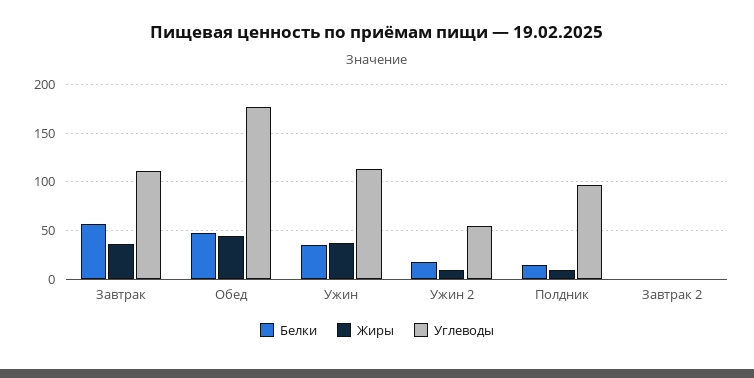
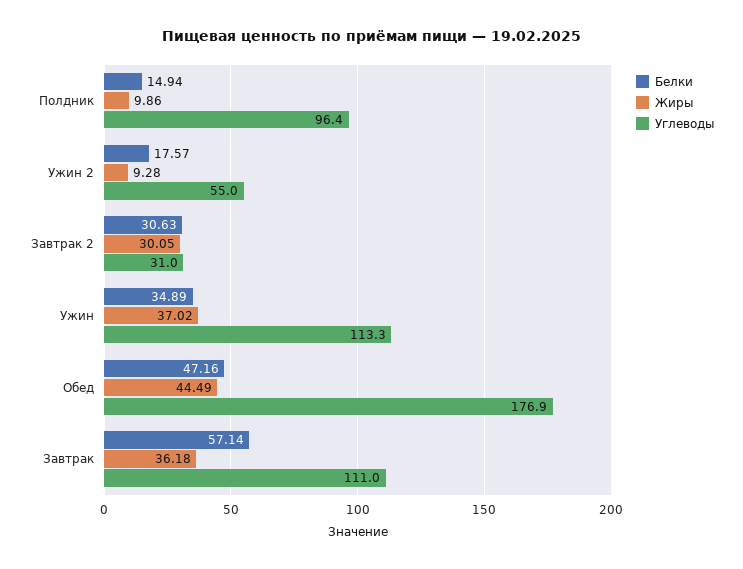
Белки, Завтрак 2: 0 -> 30.63
Жиры, Завтрак 2: 0 -> 30.05
Углеводы, Завтрак 2: 0 -> 31

